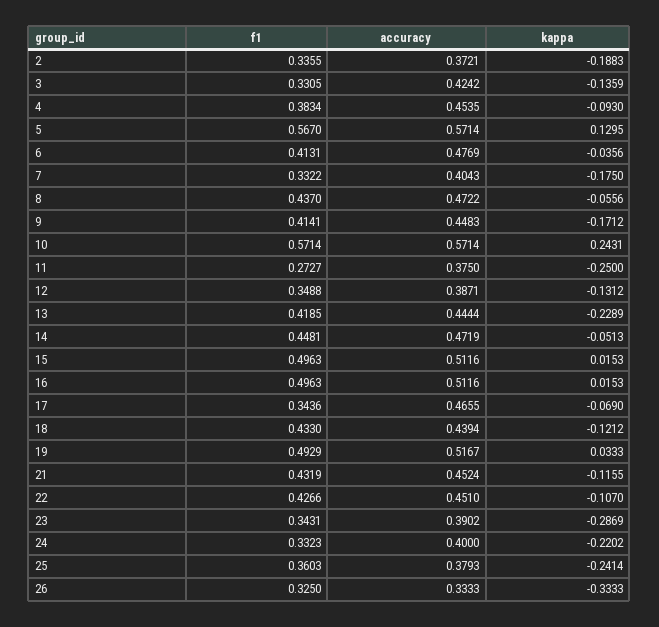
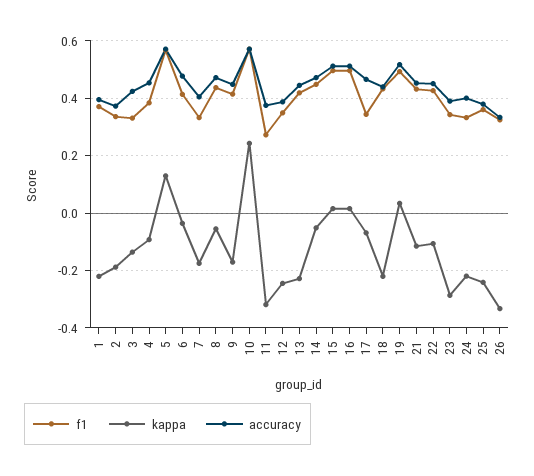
kappa, 11: -0.25 -> -0.325
kappa, 12: -0.1312 -> -0.25
kappa, 18: -0.1212 -> -0.225
f1, 1: none -> 0.375
kappa, 1: none -> -0.225
accuracy, 1: none -> 0.4

